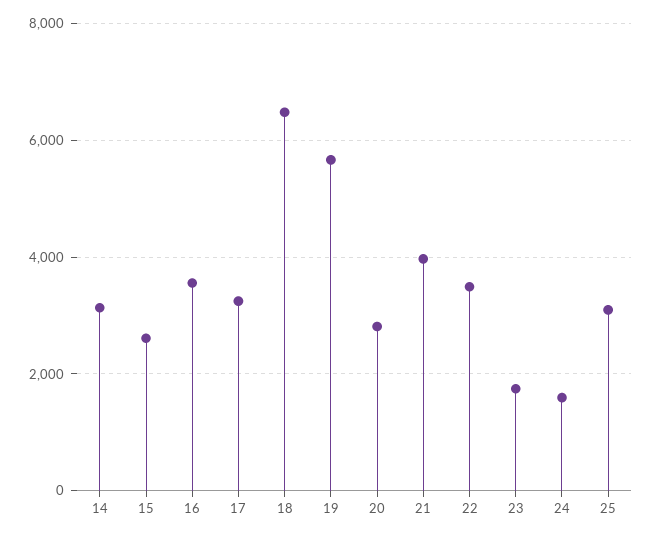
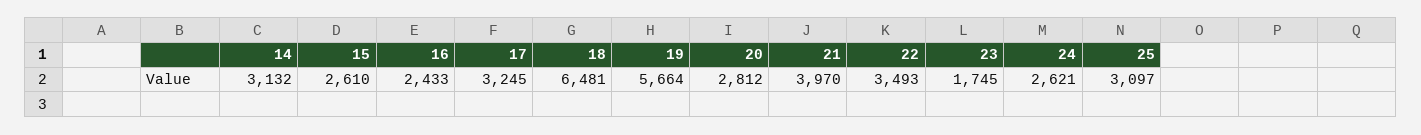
16: 3600 -> 2433
24: 1600 -> 2621

